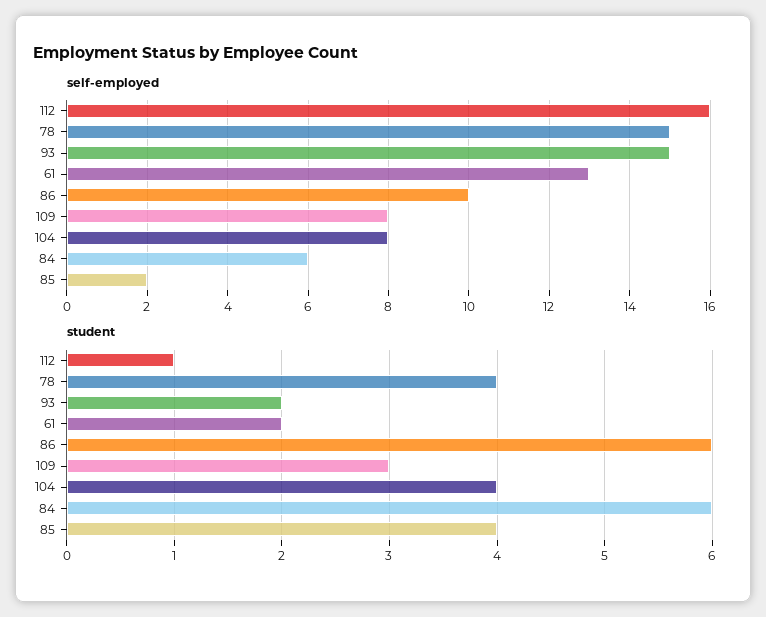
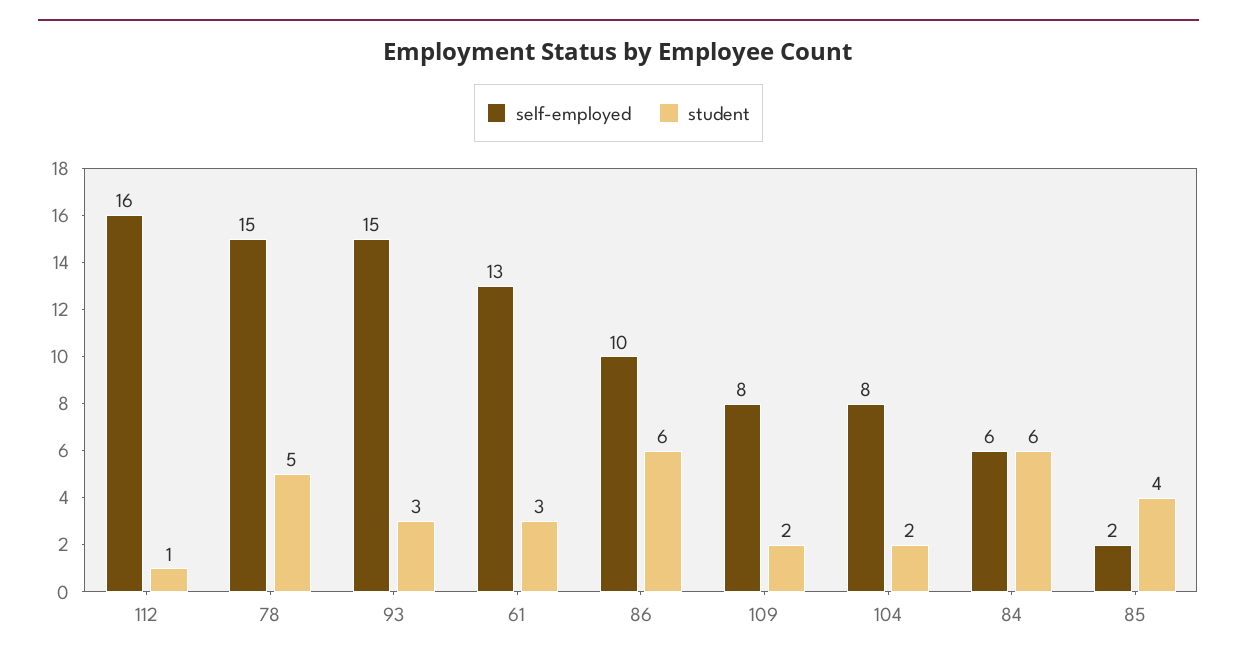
student, 78: 4 -> 5
student, 93: 2 -> 3
student, 61: 2 -> 3
student, 109: 3 -> 2
student, 104: 4 -> 2

